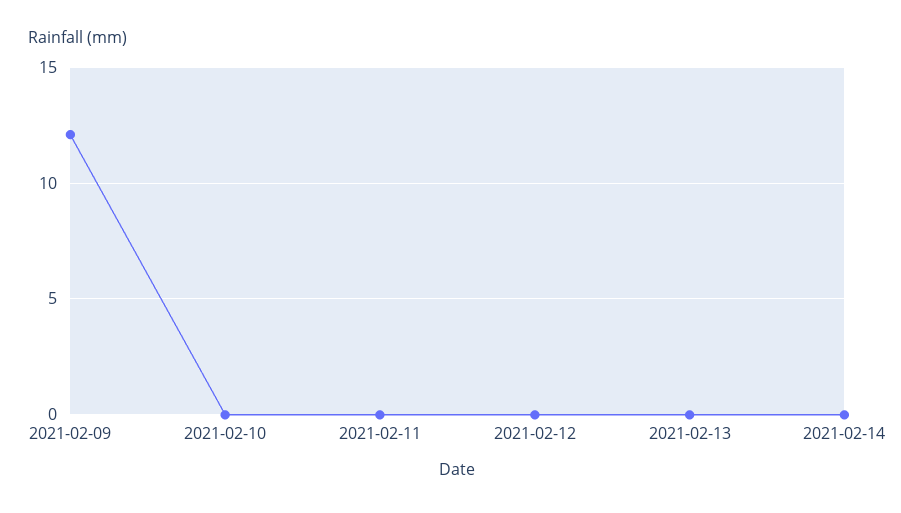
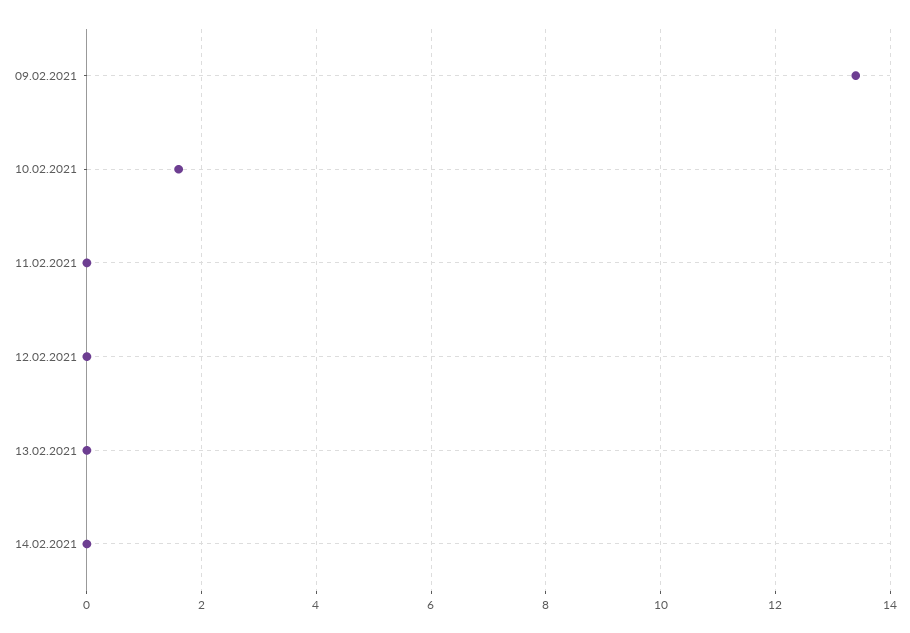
2021-02-09: 12 -> 13.5
2021-02-10: 0 -> 1.5

